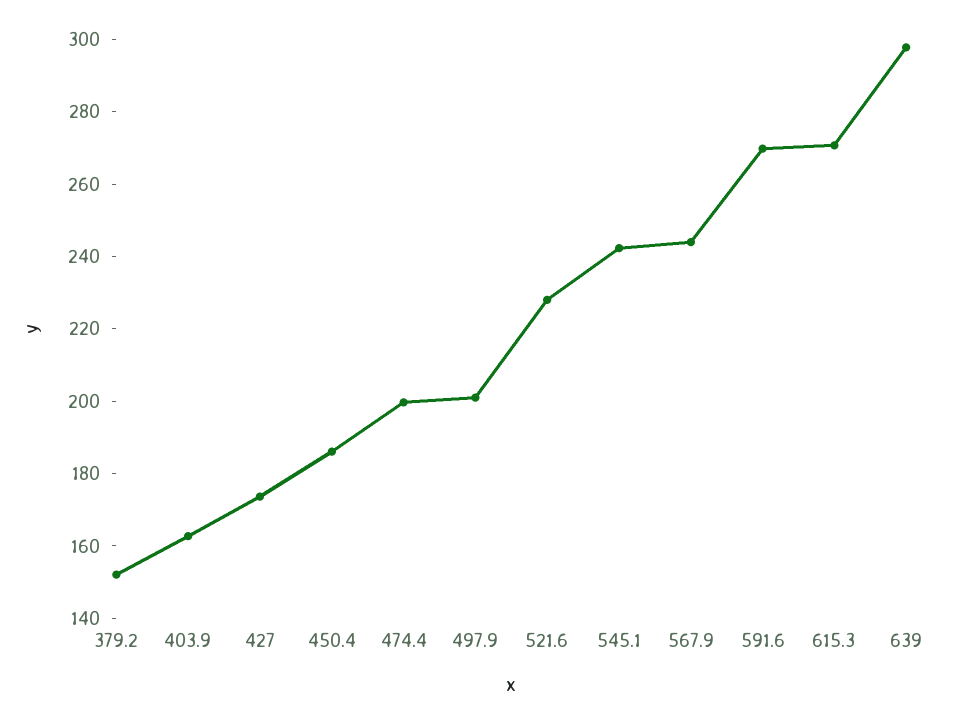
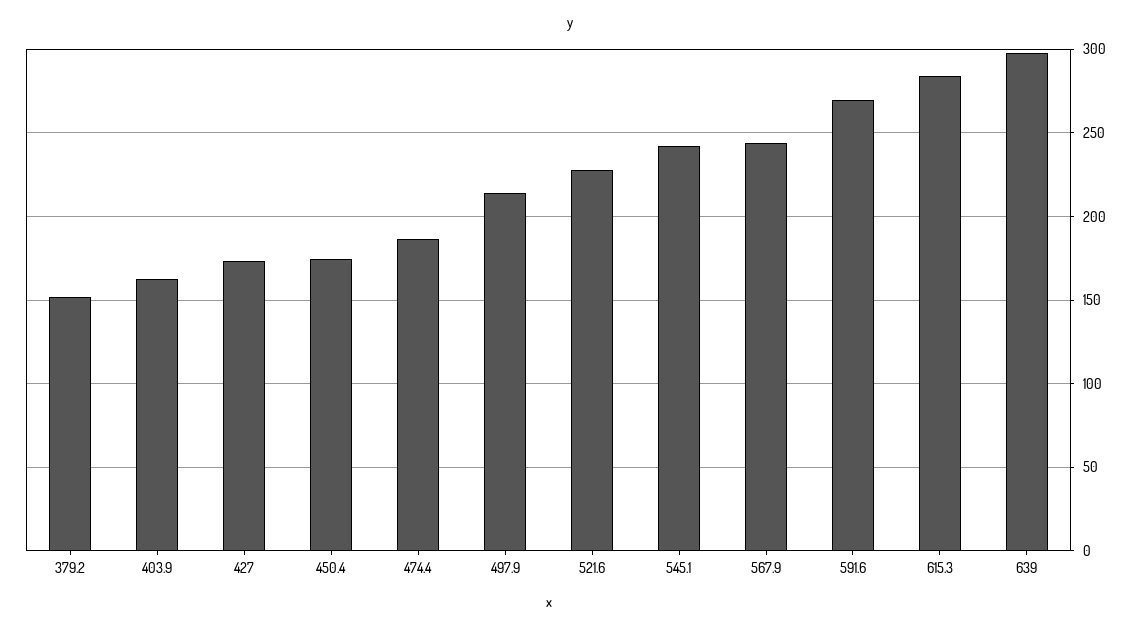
450.4: 185 -> 175
474.4: 200 -> 185
497.9: 200 -> 215
615.3: 270 -> 285

